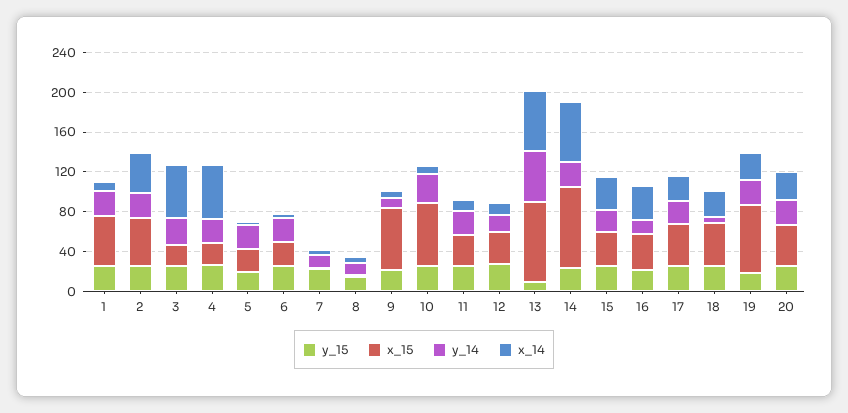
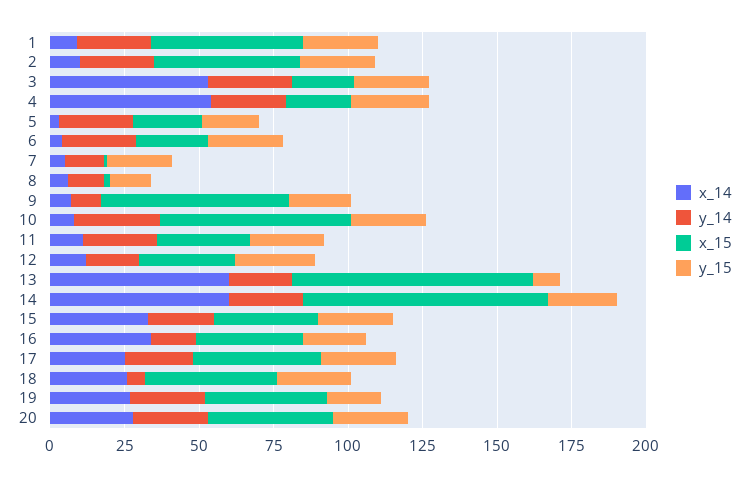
x_14, 2: 40 -> 10
y_14, 13: 50 -> 20
x_15, 19: 70 -> 40

